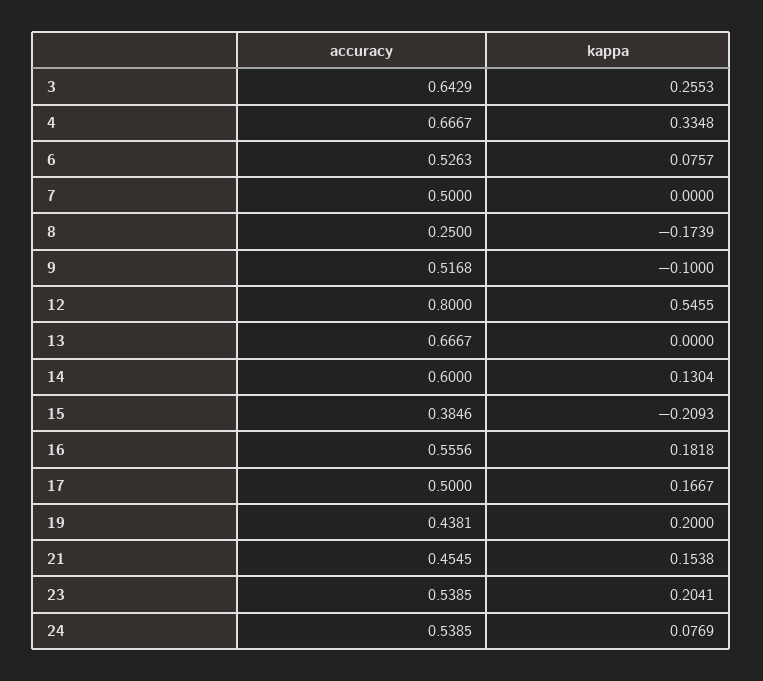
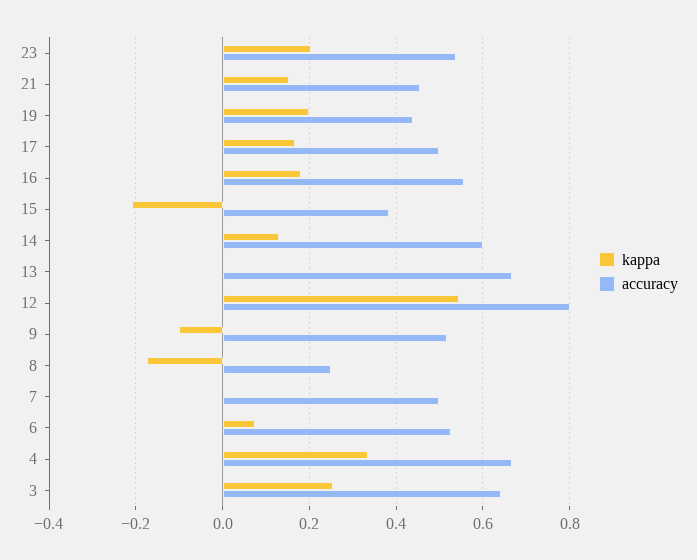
accuracy, 24: 0.5385 -> none
kappa, 24: 0.0769 -> none

